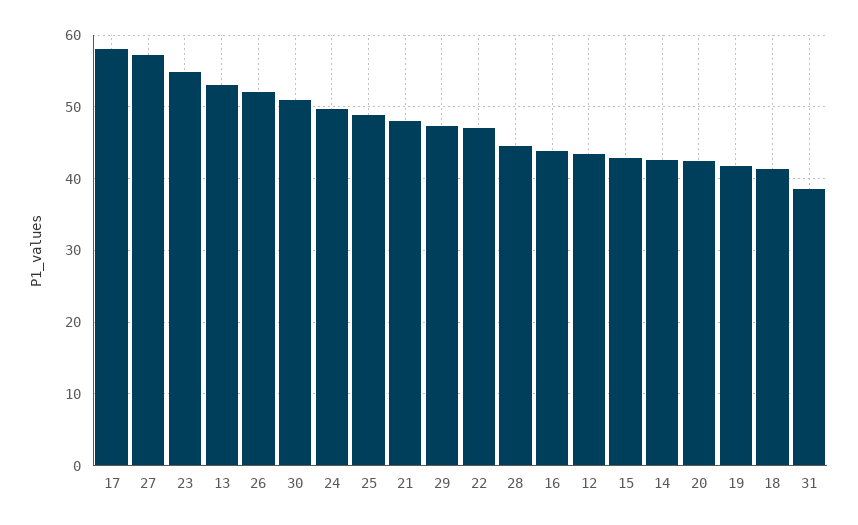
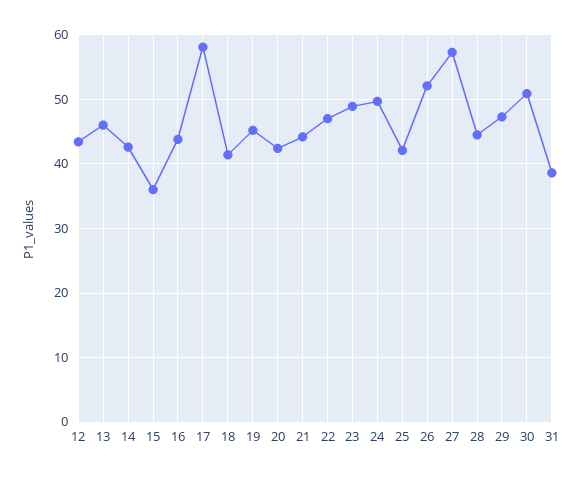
23: 55 -> 49
13: 53 -> 46
25: 49 -> 42
21: 48 -> 44
15: 43 -> 36
19: 42 -> 45

